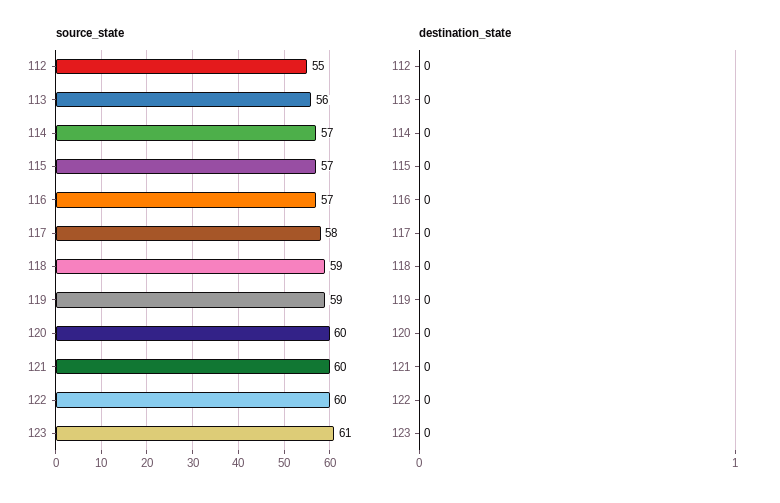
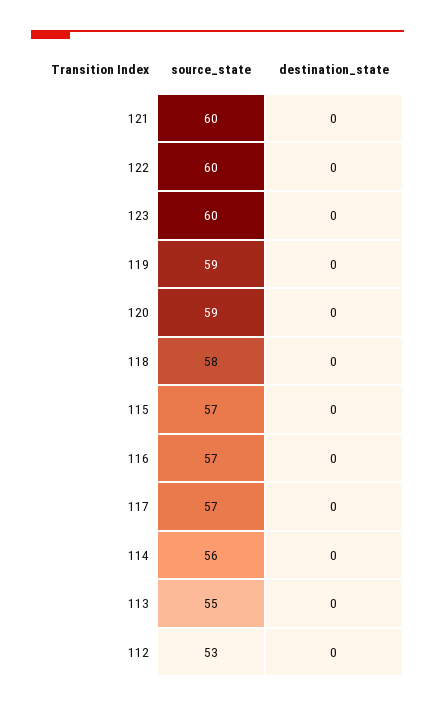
source_state, 112: 55 -> 53
source_state, 113: 56 -> 55
source_state, 114: 57 -> 56
source_state, 117: 58 -> 57
source_state, 118: 59 -> 58
source_state, 120: 60 -> 59
source_state, 123: 61 -> 60

